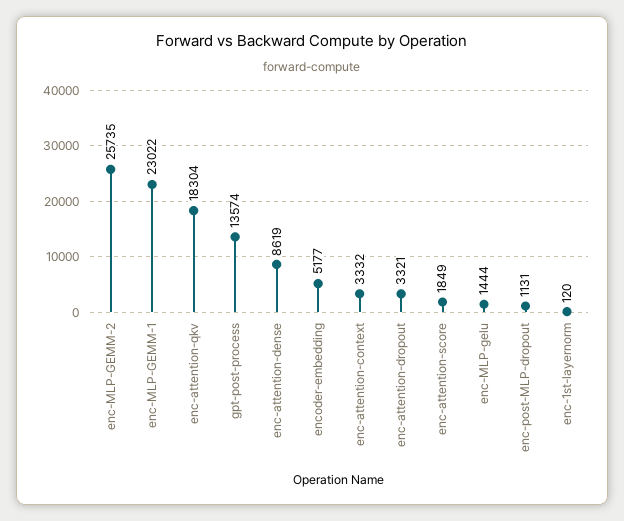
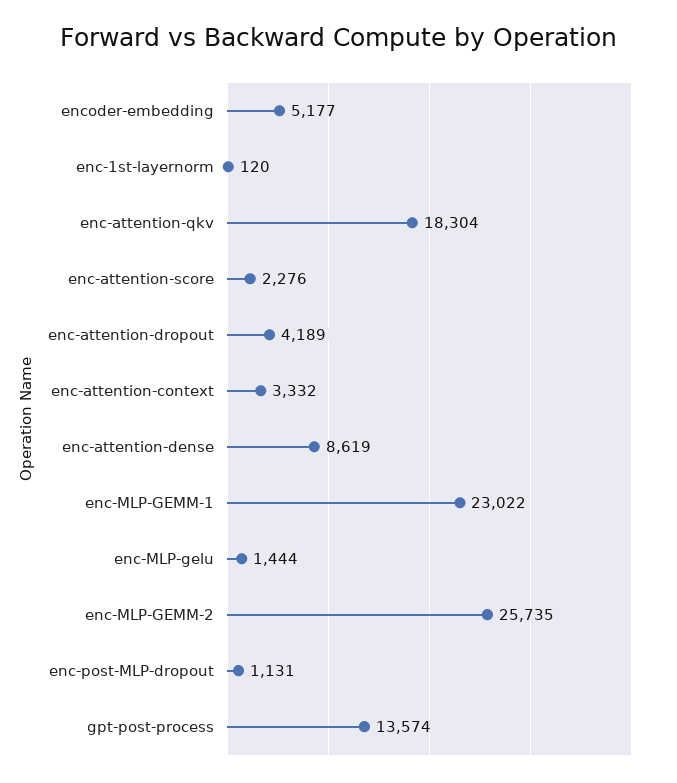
enc-attention-dropout: 3321 -> 4189
enc-attention-score: 1849 -> 2276

